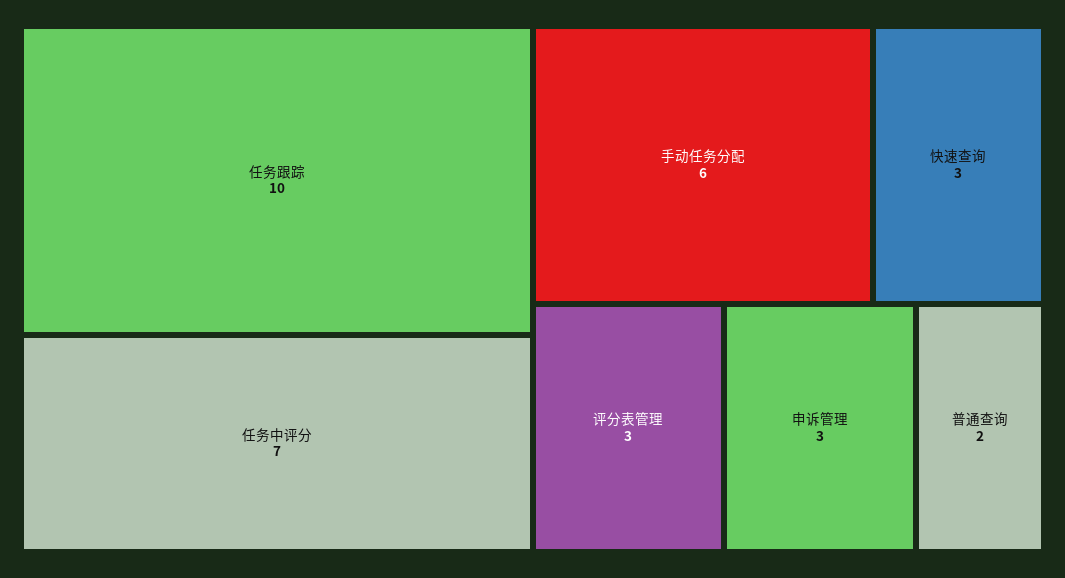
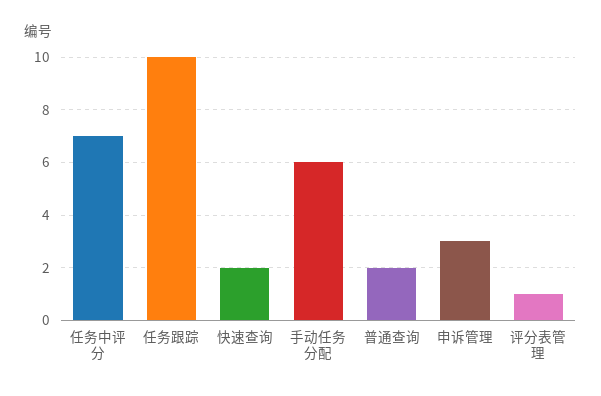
快速查询: 3 -> 2
评分表管理: 3 -> 1

